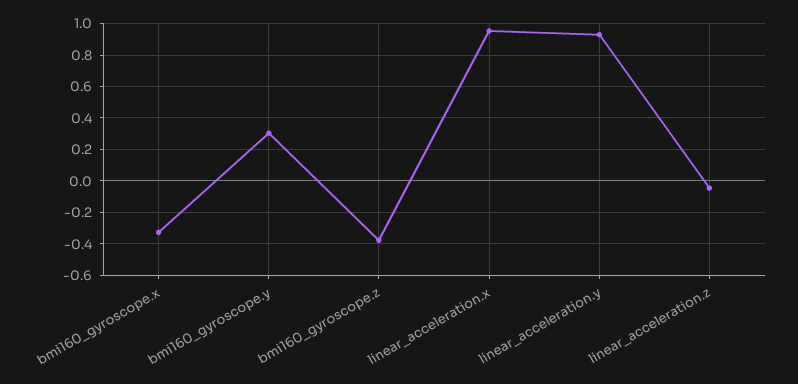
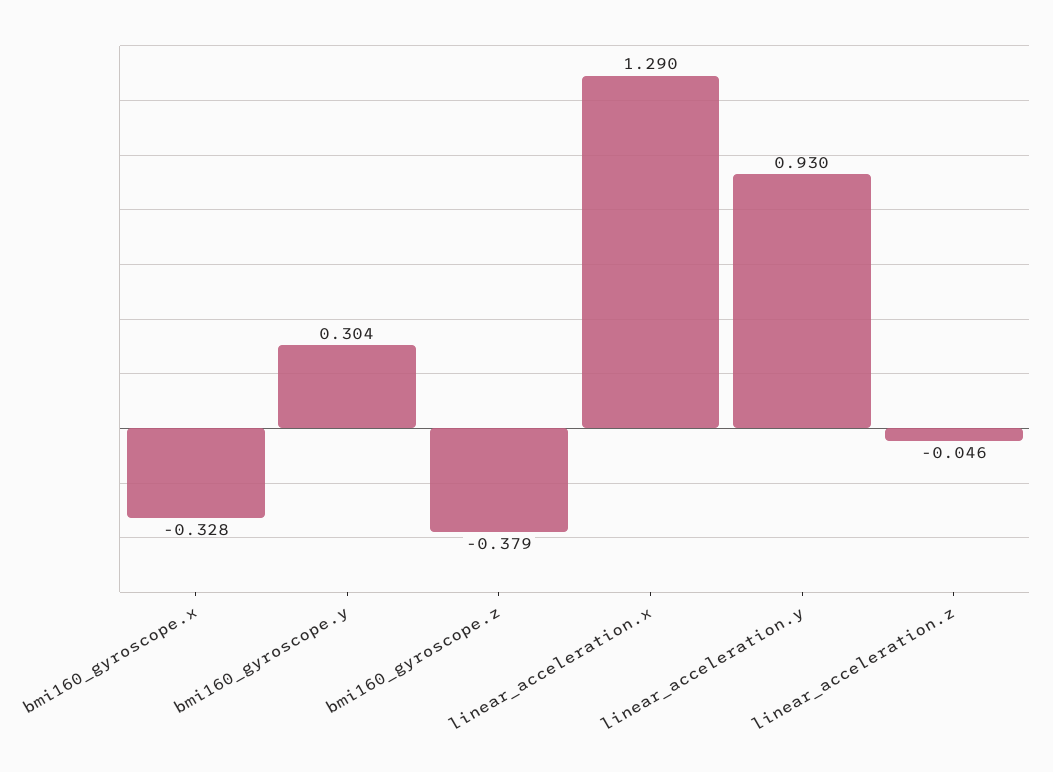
linear_acceleration.x: 0.95 -> 1.29

